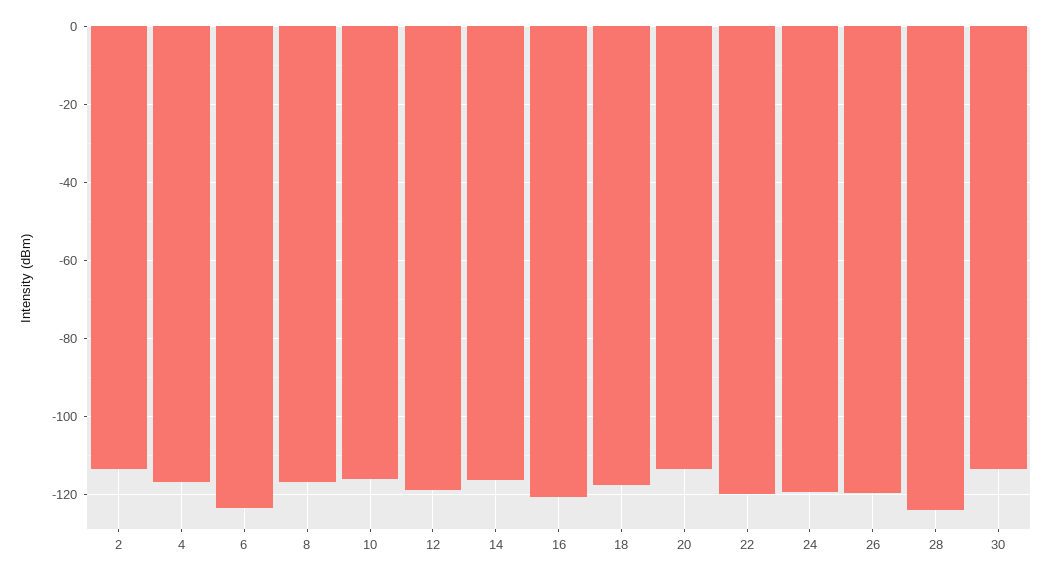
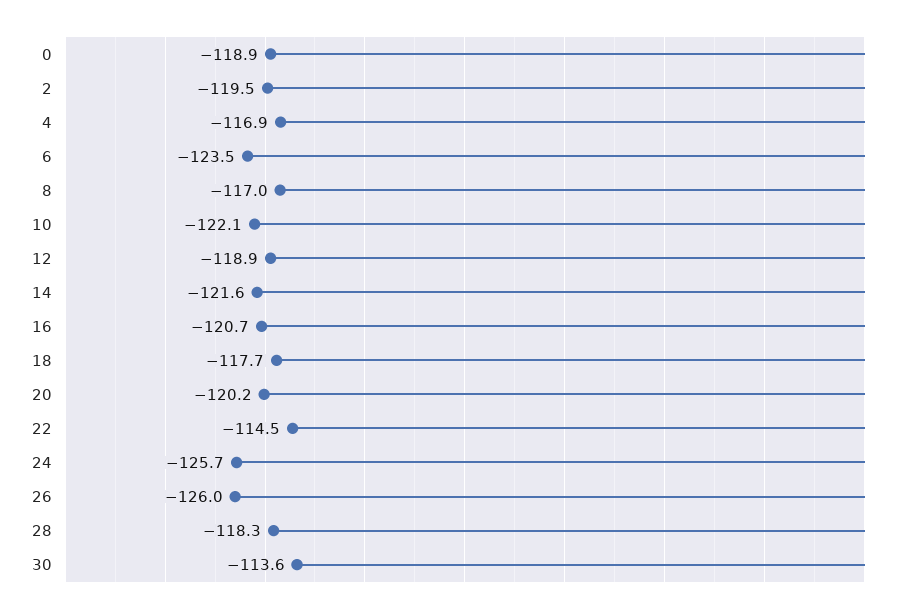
2: -114 -> -119.5
10: -116 -> -122.1
14: -116 -> -121.6
20: -114 -> -120.2
22: -120 -> -114.5
24: -120 -> -125.7
26: -120 -> -126
28: -124 -> -118.3
0: none -> -118.9

